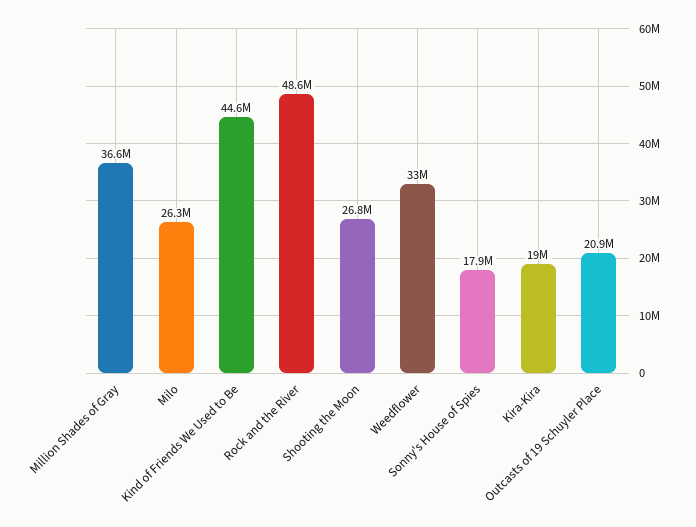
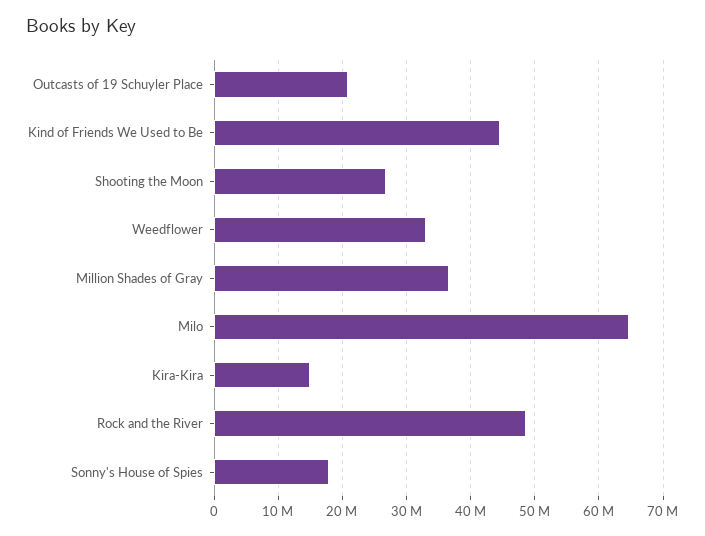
Milo: 26300000 -> 65000000
Kira-Kira: 19000000 -> 15000000

